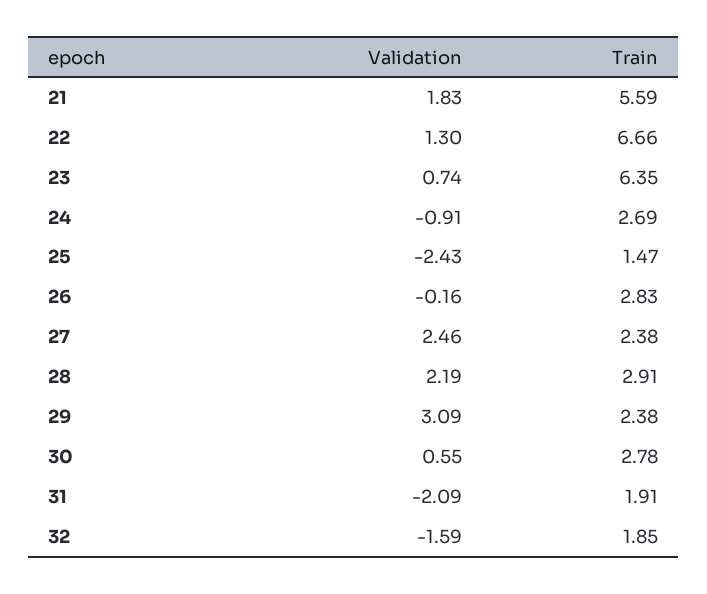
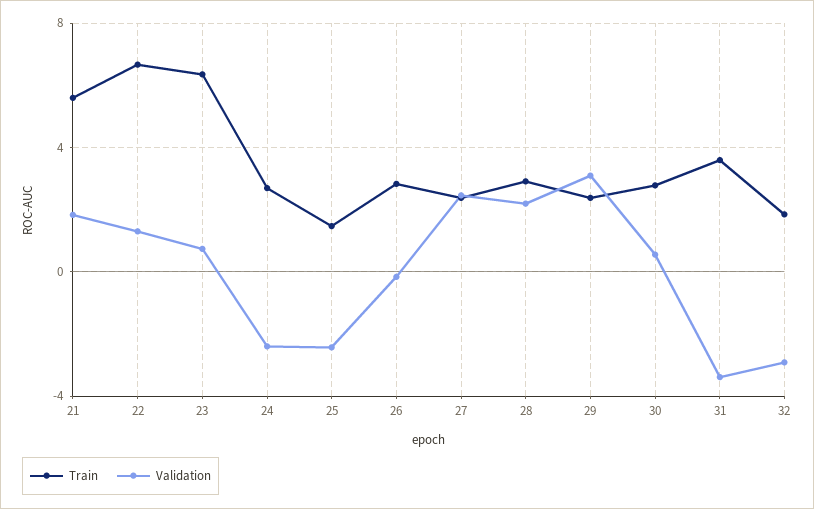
Validation, 24: -0.91 -> -2.5
Validation, 31: -2.09 -> -3.5
Train, 31: 1.91 -> 3.5
Validation, 32: -1.59 -> -3

